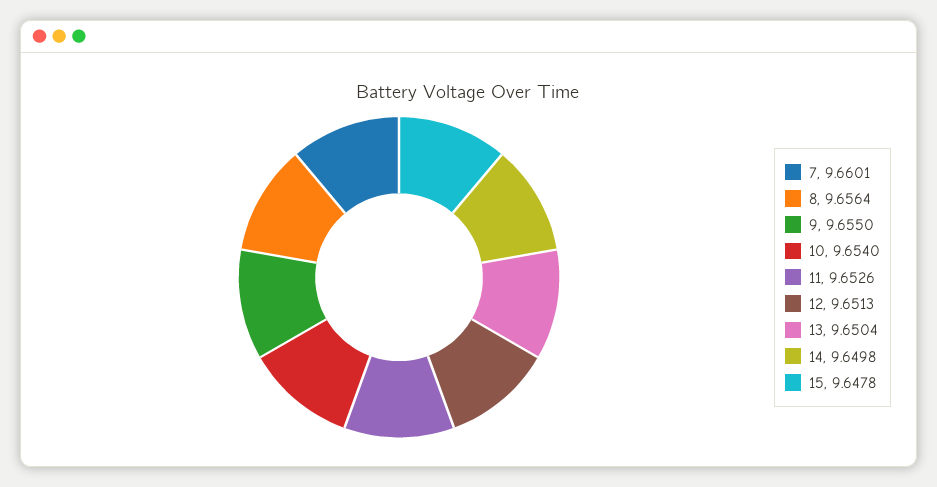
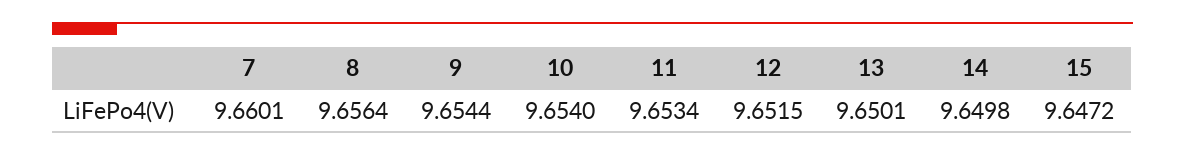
9: 9.655 -> 9.6544
11: 9.6526 -> 9.6534
12: 9.6513 -> 9.6515
13: 9.6504 -> 9.6501
15: 9.6478 -> 9.6472

